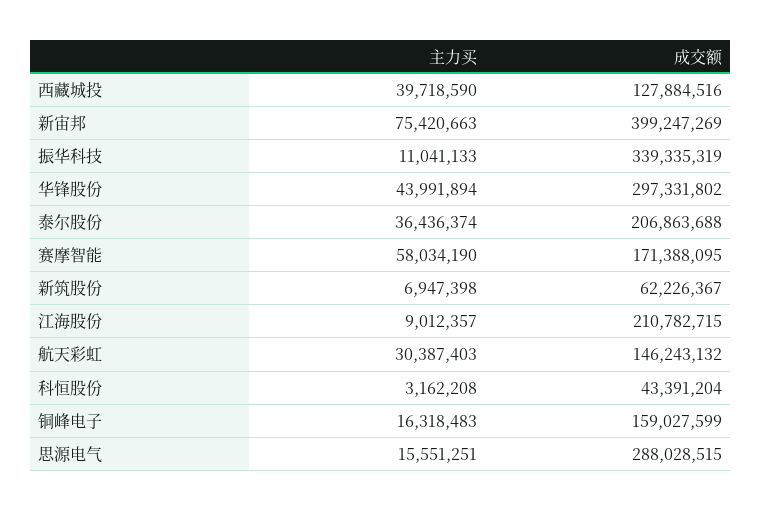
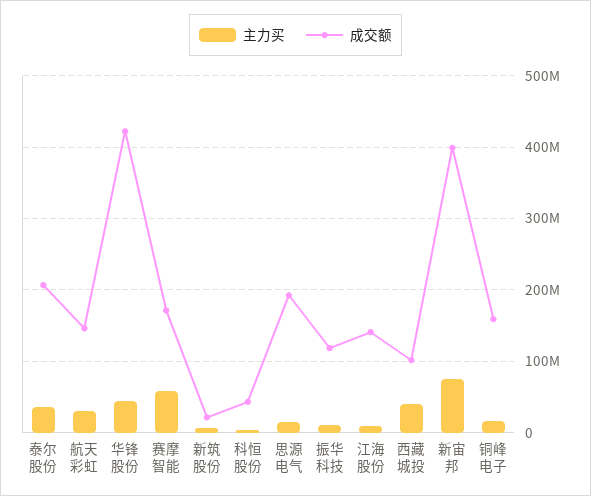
成交额, 西藏城投: 127884516 -> 100000000
成交额, 振华科技: 339335319 -> 120000000
成交额, 华锋股份: 297331802 -> 420000000
成交额, 新筑股份: 62226367 -> 20000000
成交额, 江海股份: 210782715 -> 140000000
成交额, 思源电气: 288028515 -> 190000000

